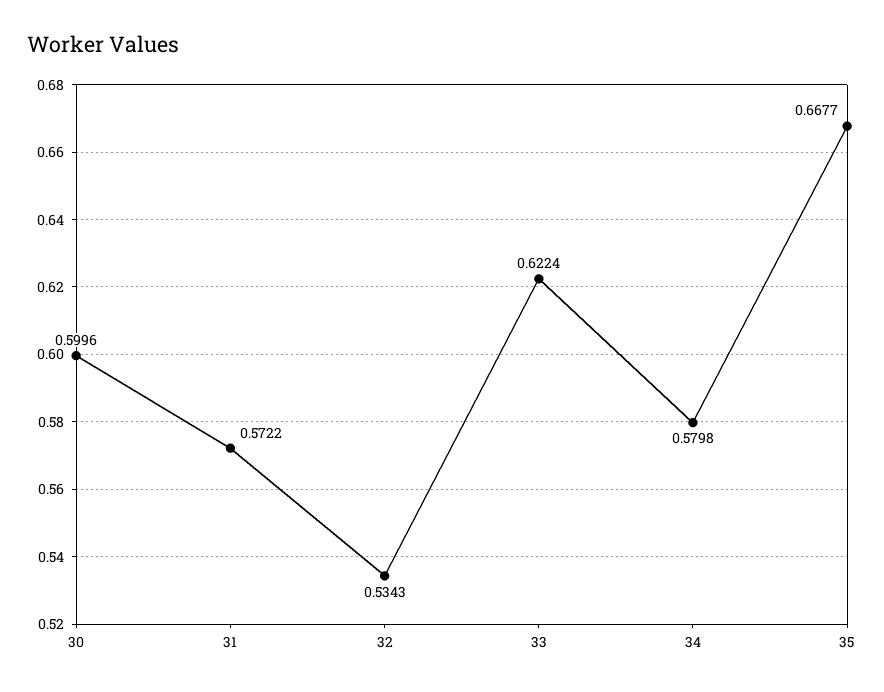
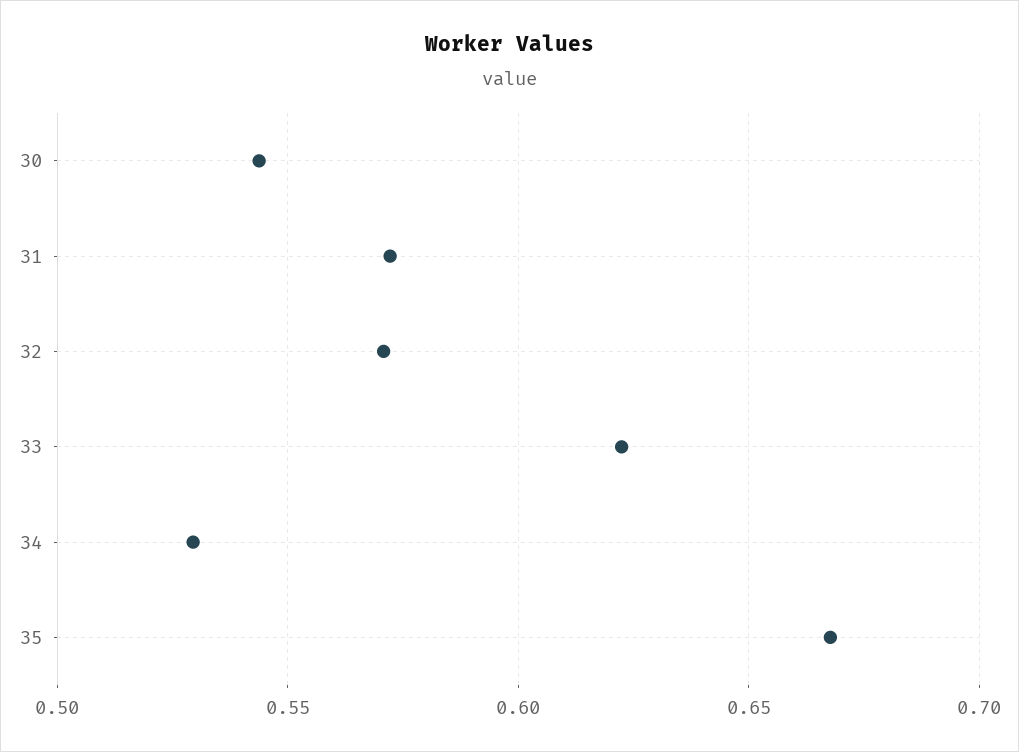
30: 0.5996 -> 0.545
32: 0.5343 -> 0.57
34: 0.5798 -> 0.53

